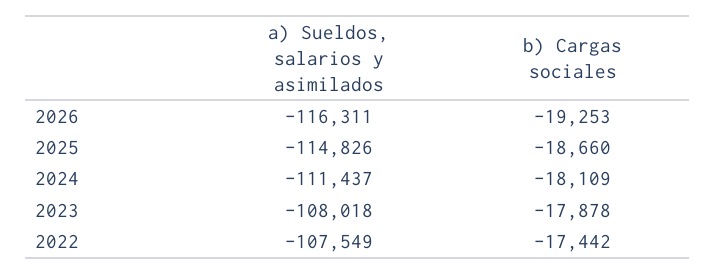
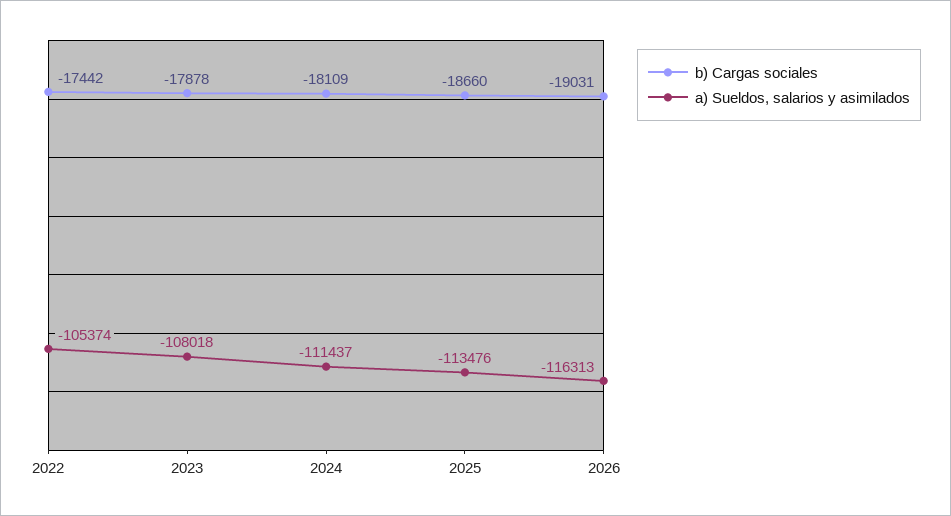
a) Sueldos, salarios y asimilados, 2026: -116311 -> -116313
b) Cargas sociales, 2026: -19253 -> -19031
a) Sueldos, salarios y asimilados, 2025: -114826 -> -113476
a) Sueldos, salarios y asimilados, 2022: -107549 -> -105374

